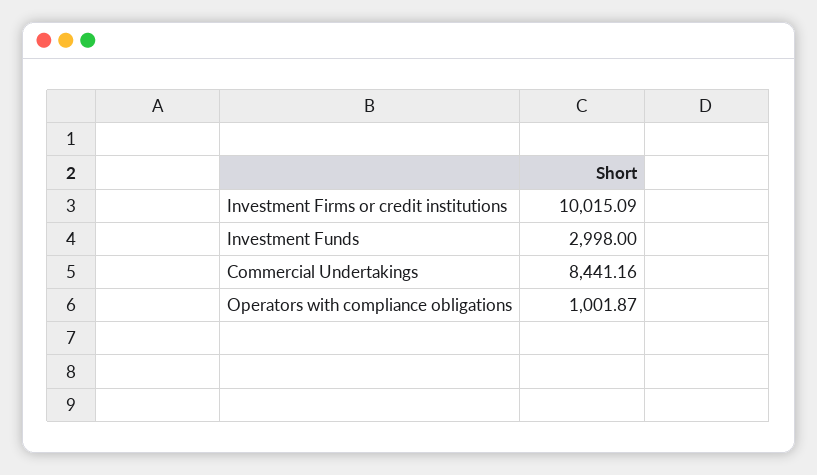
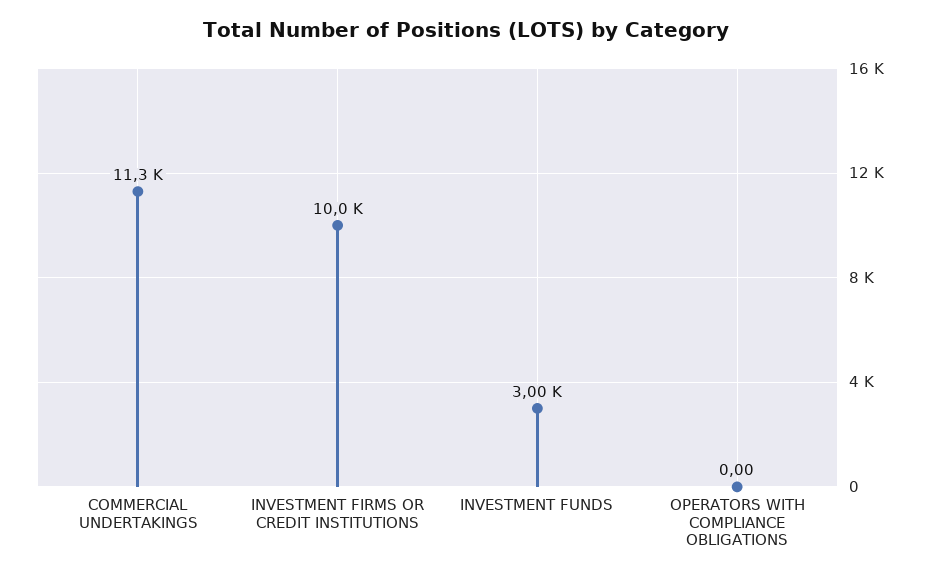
Commercial Undertakings: 8441.16 -> 11300
Operators with compliance obligations: 1001.87 -> 0

